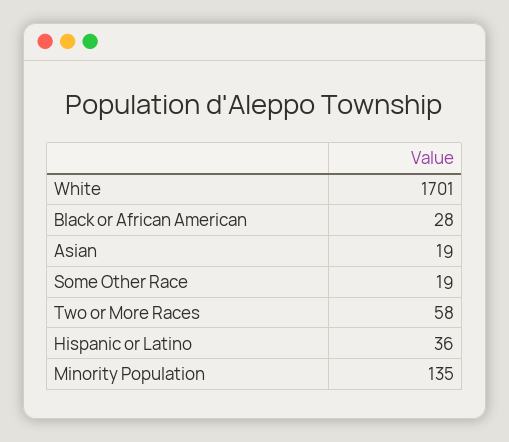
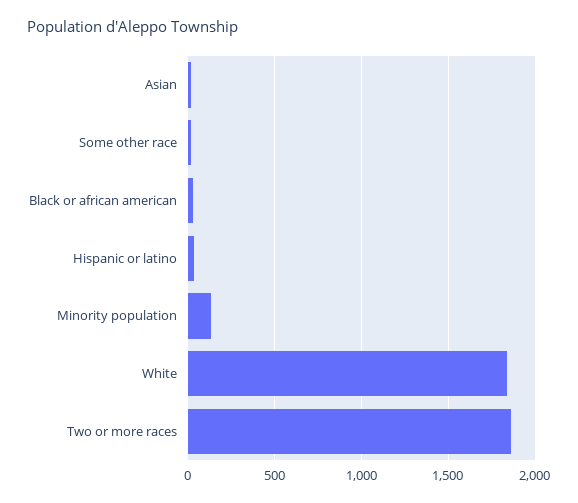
White: 1701 -> 1850
Two or More Races: 58 -> 1850

